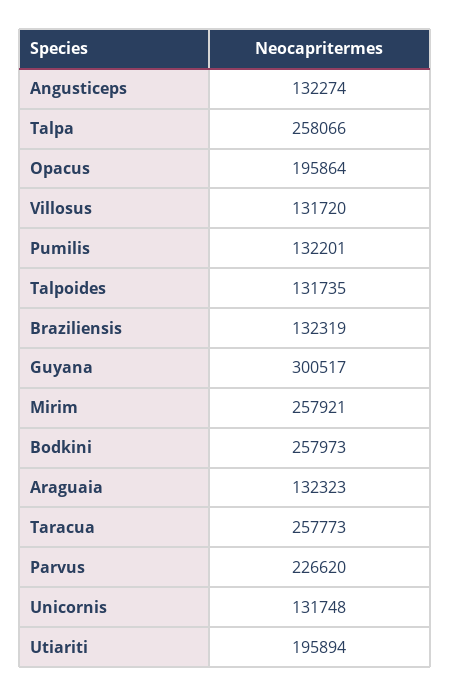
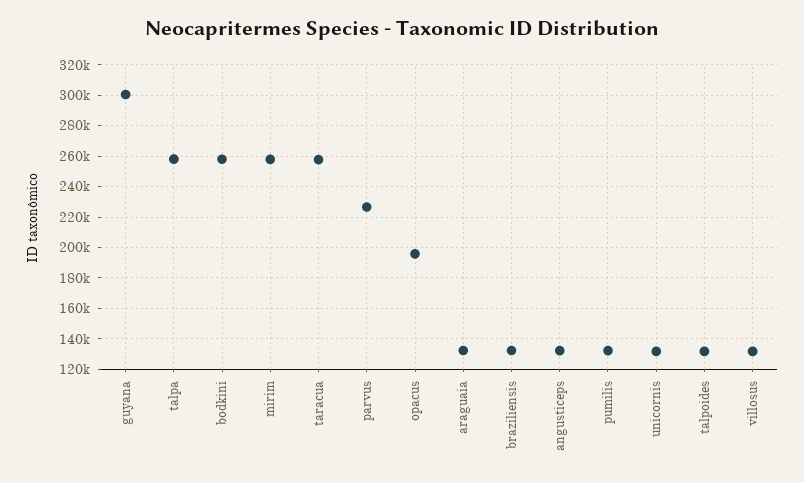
Utiariti: 195894 -> none

